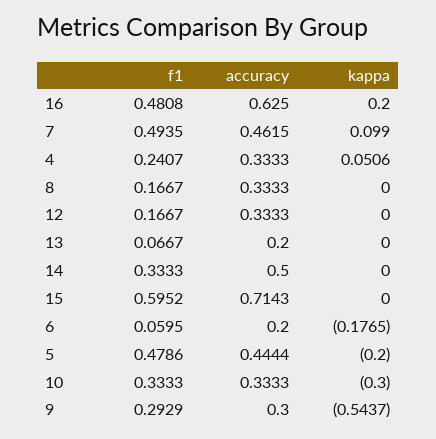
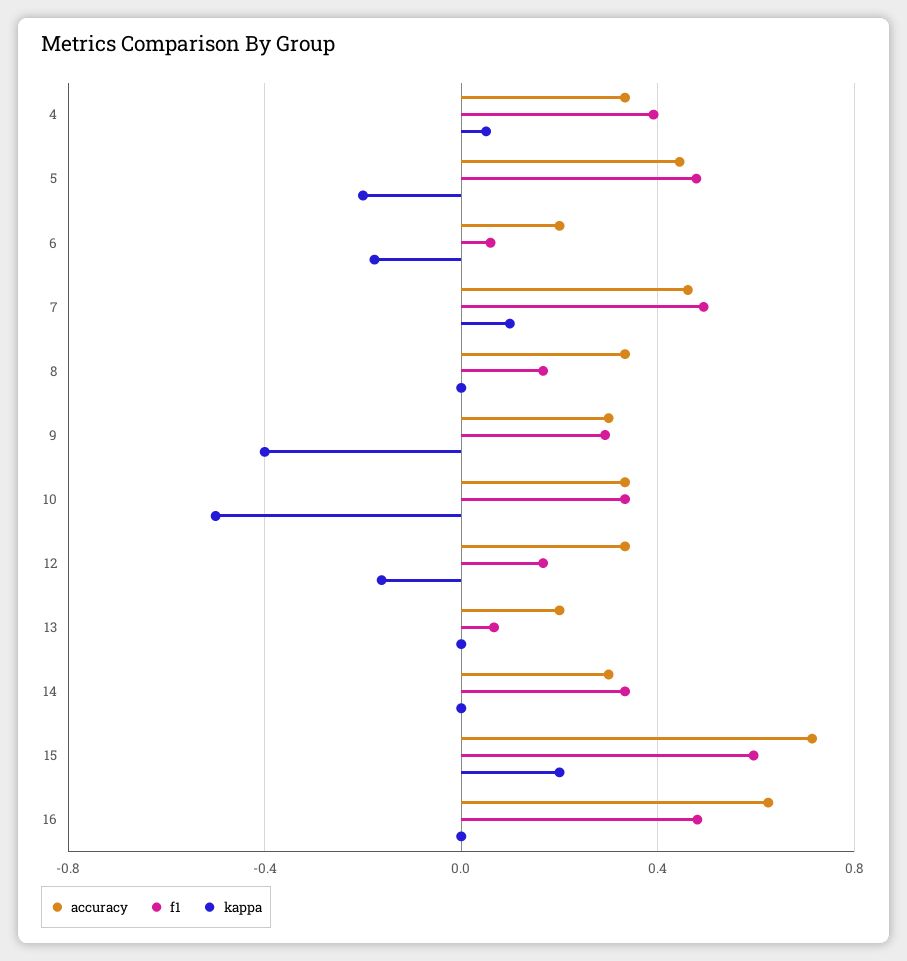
kappa, 16: 0.2 -> 0
f1, 4: 0.2407 -> 0.4
kappa, 12: 0 -> -0.15
accuracy, 14: 0.5 -> 0.3
kappa, 15: 0 -> 0.2
kappa, 10: -0.3 -> -0.5
kappa, 9: -0.5437 -> -0.4

